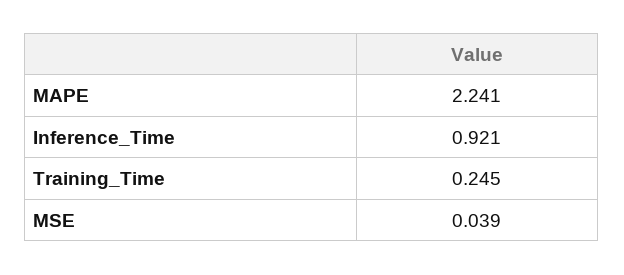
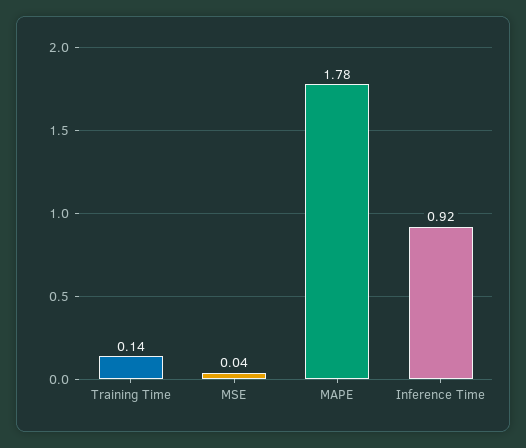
MAPE: 2.241 -> 1.78
Training_Time: 0.245 -> 0.14

